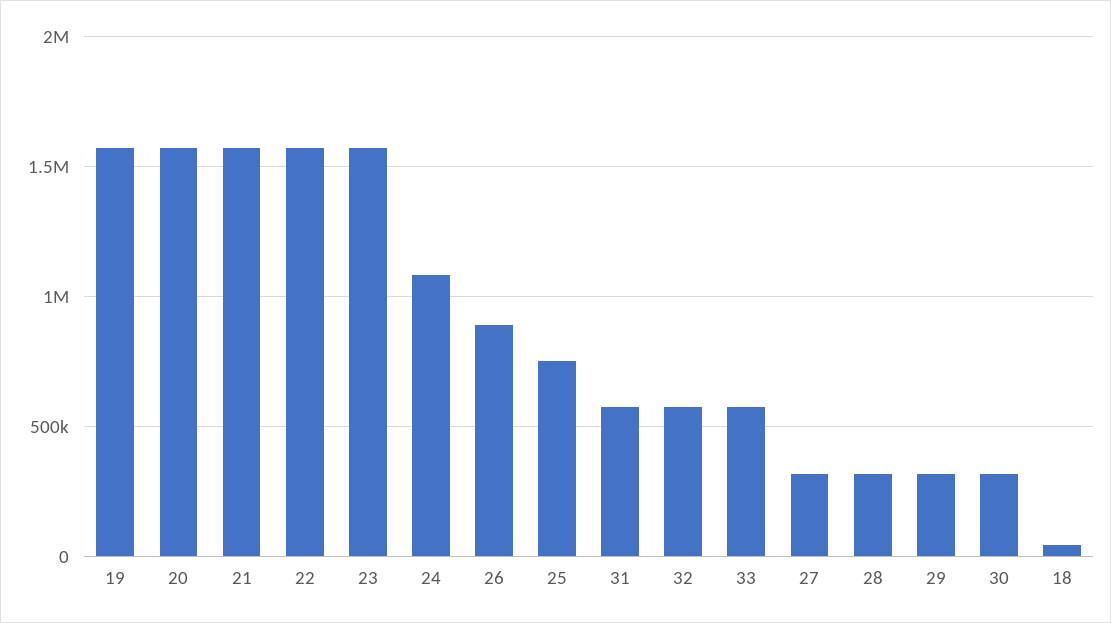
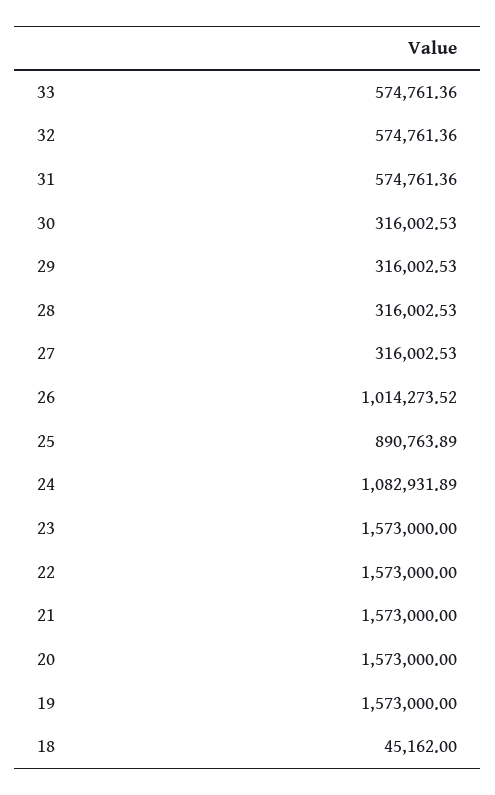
26: 900000 -> 1014273.52
25: 750000 -> 890763.89

